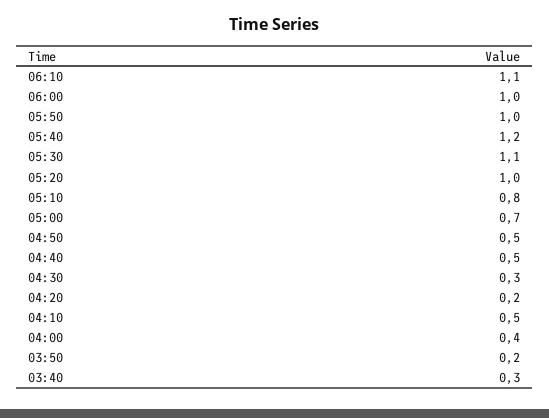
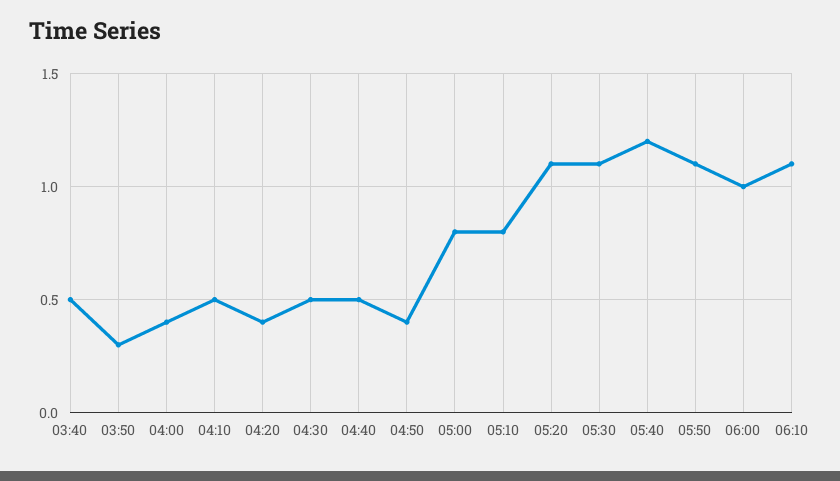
05:50: 1 -> 1.1
05:20: 1 -> 1.1
05:00: 0.7 -> 0.8
04:50: 0.5 -> 0.4
04:30: 0.3 -> 0.5
04:20: 0.2 -> 0.4
03:50: 0.2 -> 0.3
03:40: 0.3 -> 0.5

